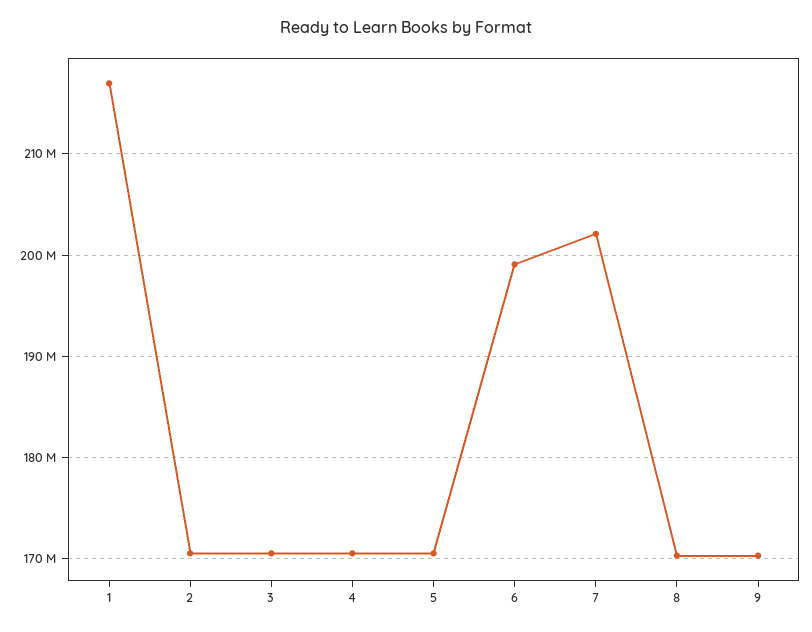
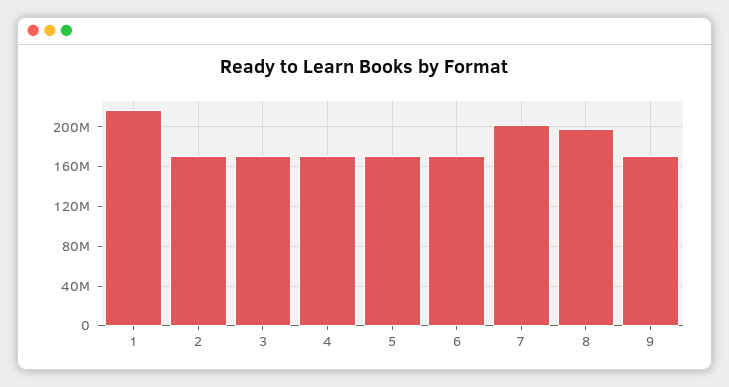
6: 199000000 -> 170000000
8: 170000000 -> 200000000

